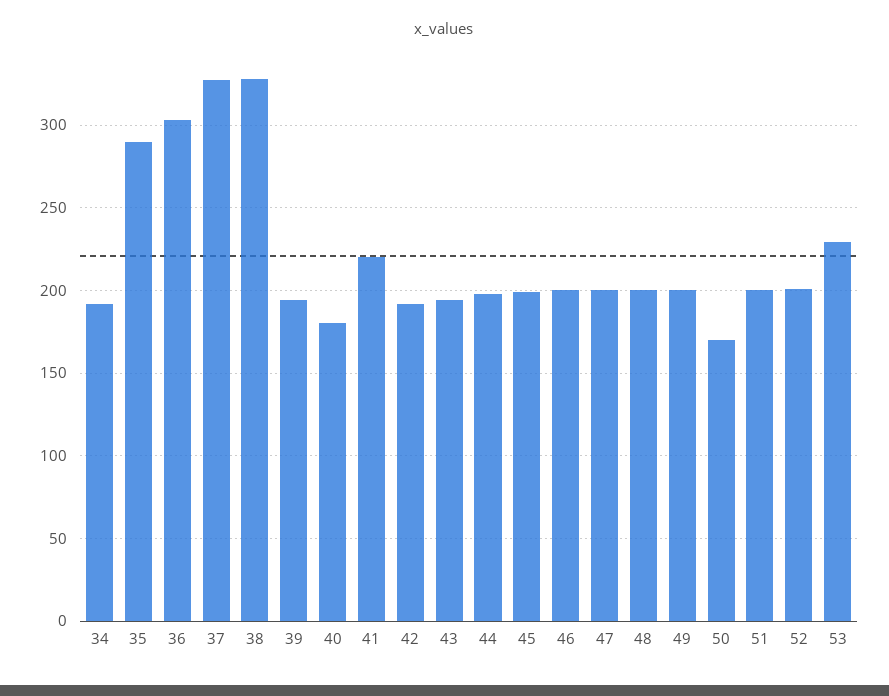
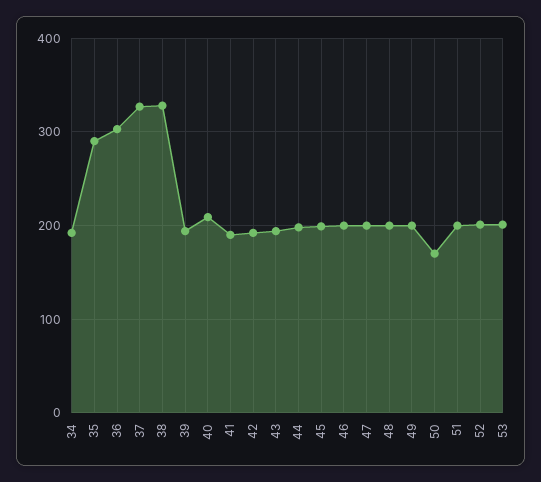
40: 180 -> 210
41: 220 -> 190
53: 230 -> 200

